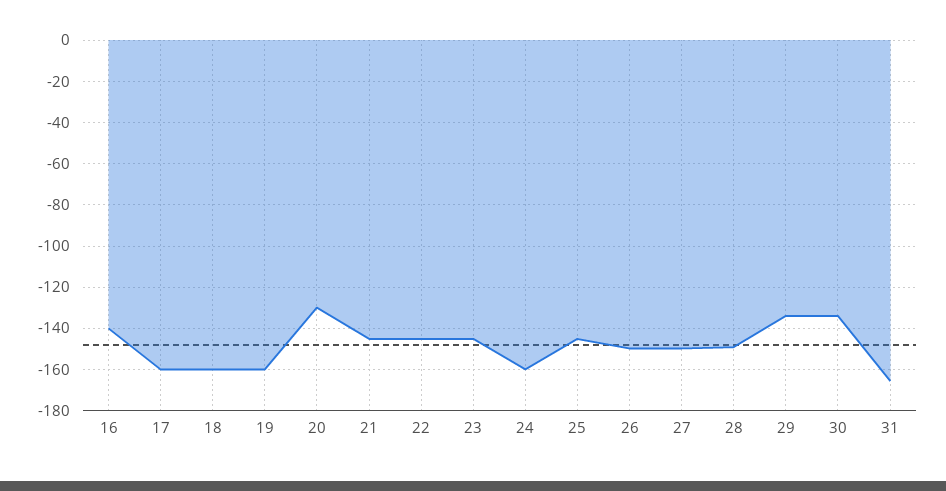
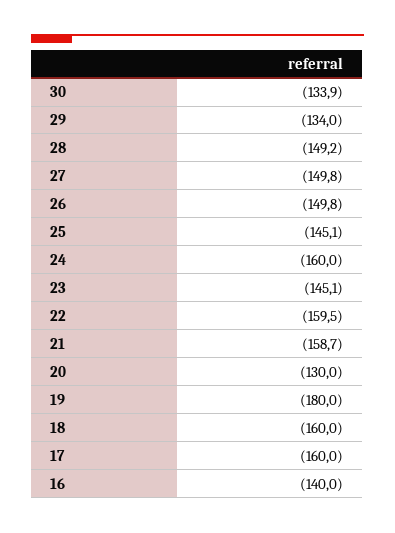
19: -160 -> -180
21: -145 -> -158.7
22: -145 -> -159.5
31: -165 -> none

